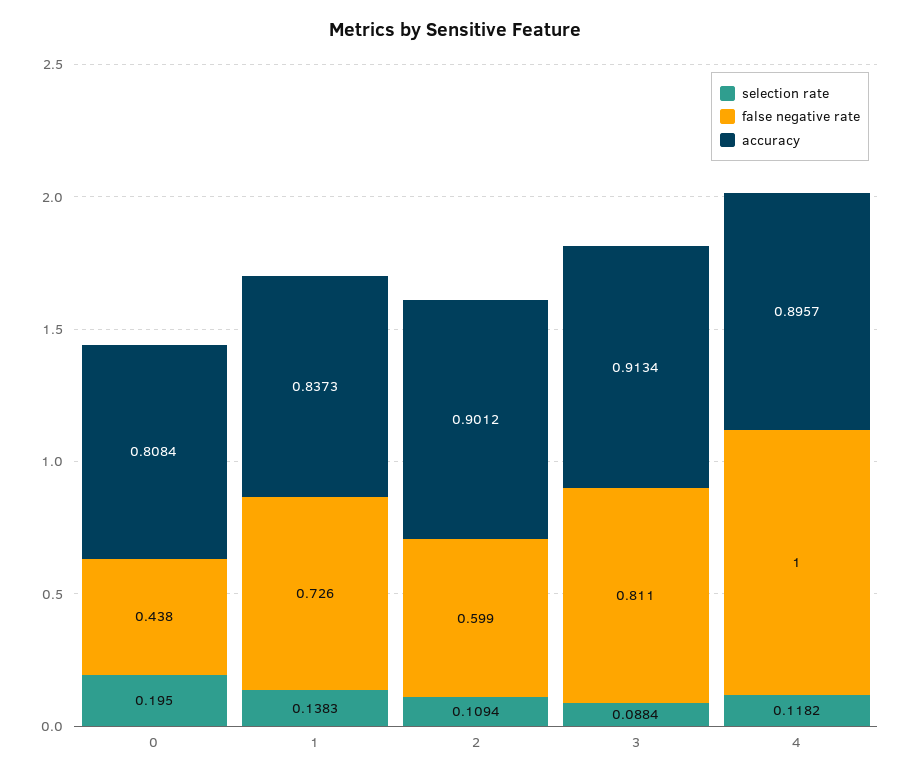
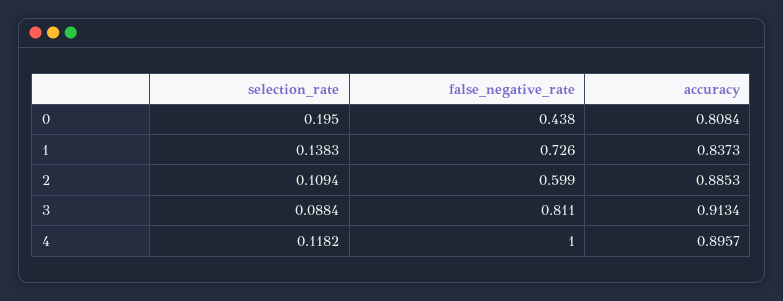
accuracy, 2: 0.9012 -> 0.8853

